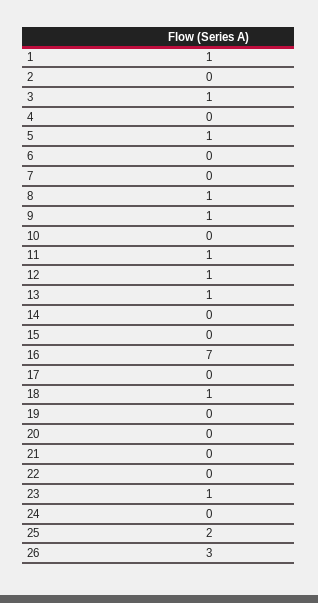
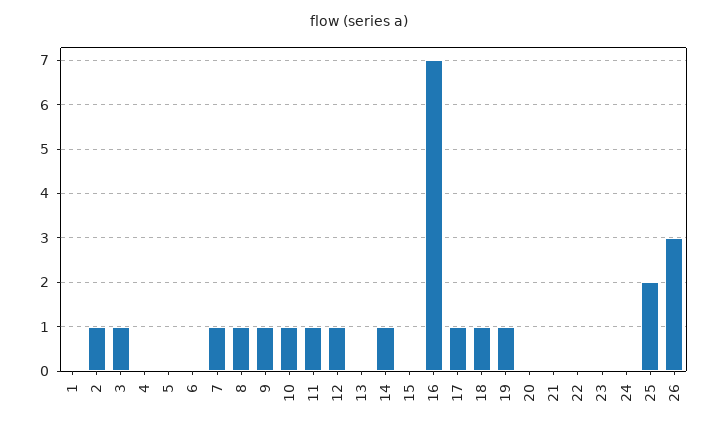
1: 1 -> 0
2: 0 -> 1
5: 1 -> 0
7: 0 -> 1
10: 0 -> 1
13: 1 -> 0
14: 0 -> 1
17: 0 -> 1
19: 0 -> 1
23: 1 -> 0

